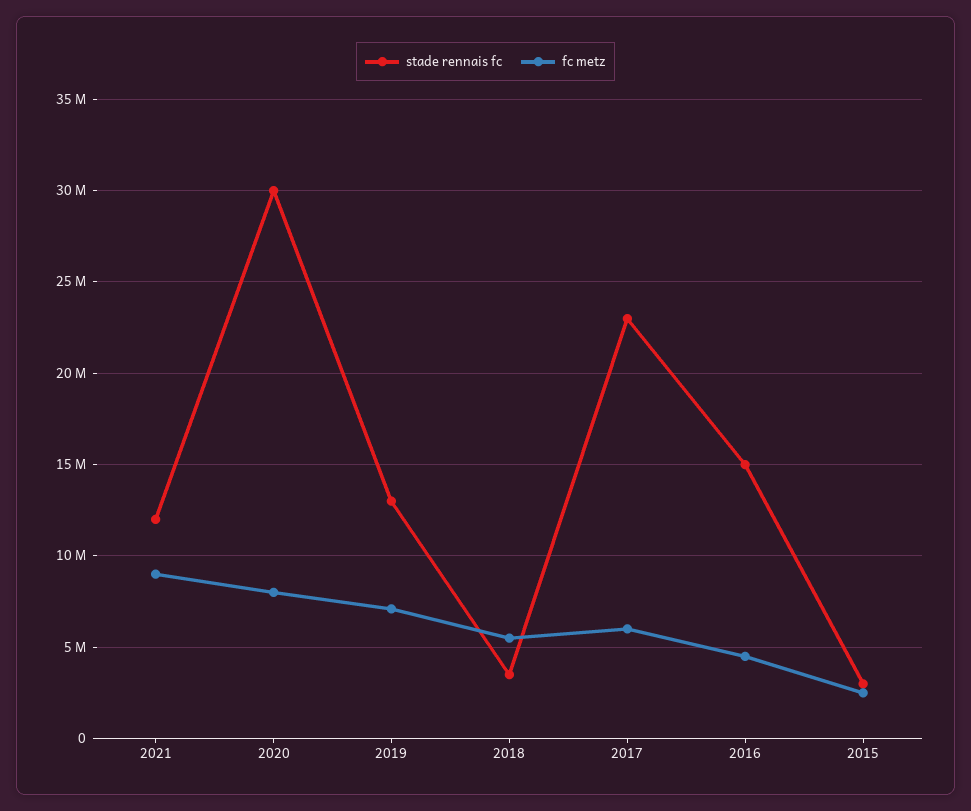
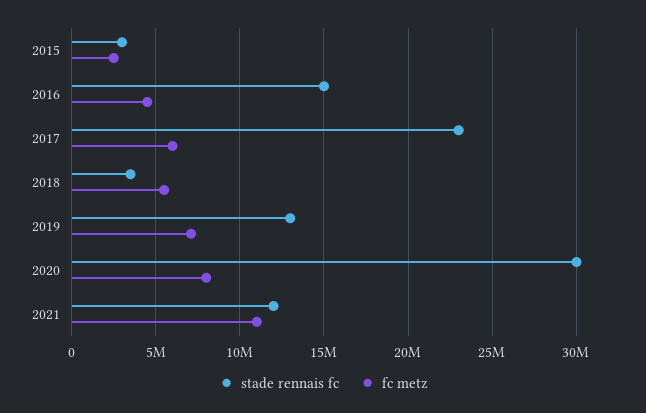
fc metz, 2021: 9000000 -> 11000000

